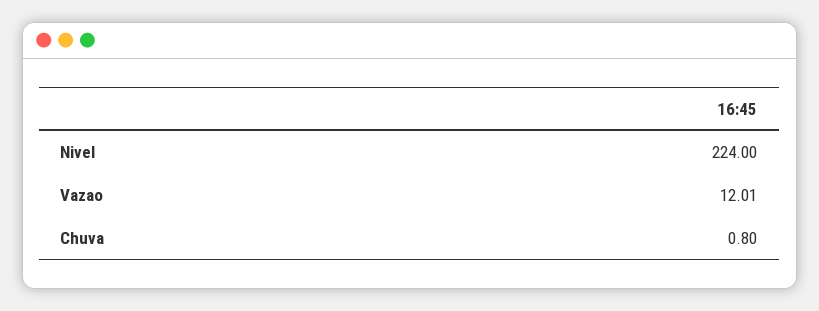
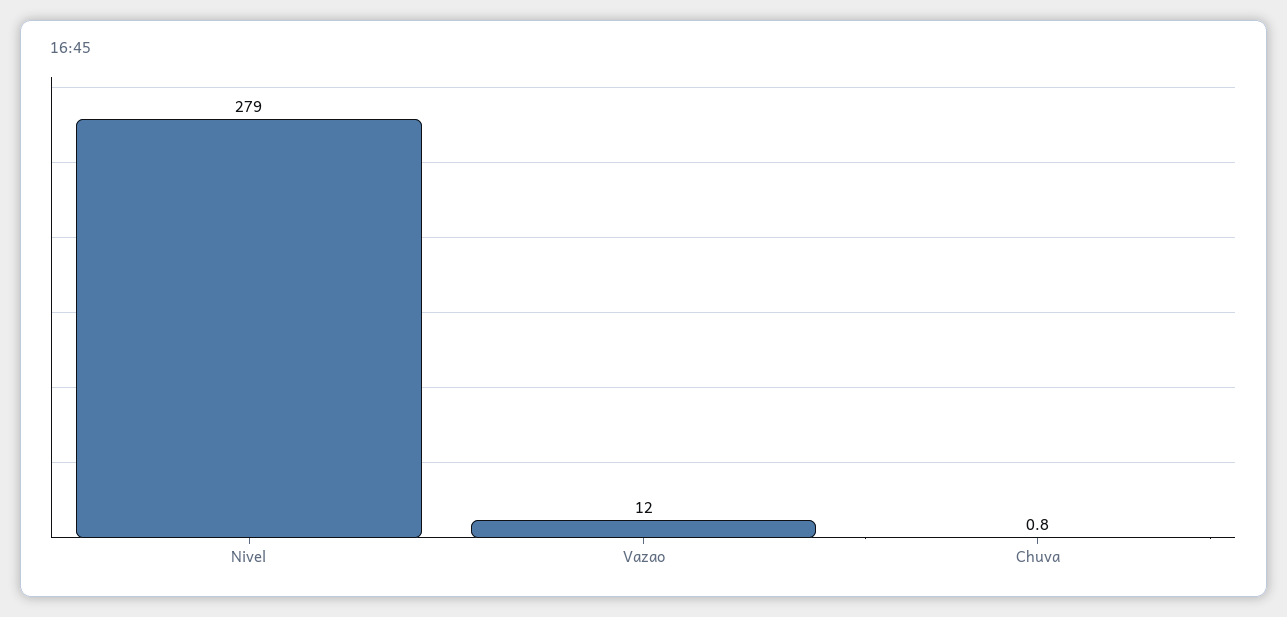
Nivel: 224 -> 279

